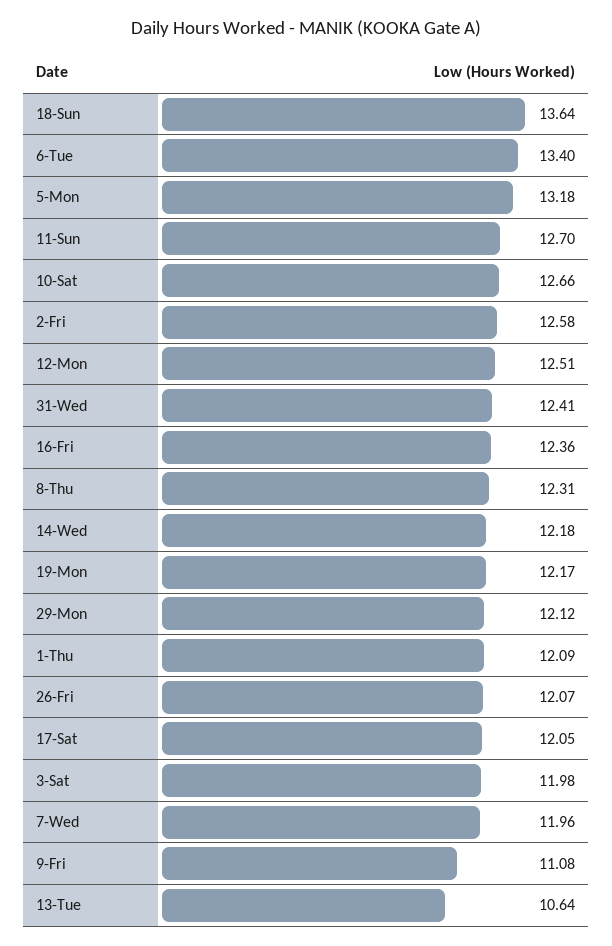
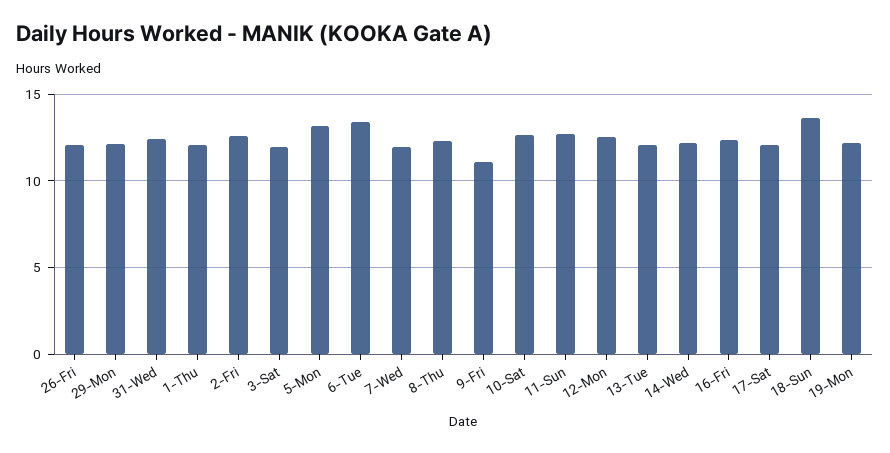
13-Tue: 10.64 -> 12

